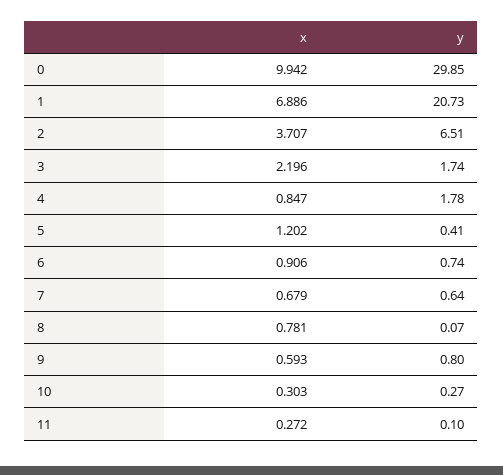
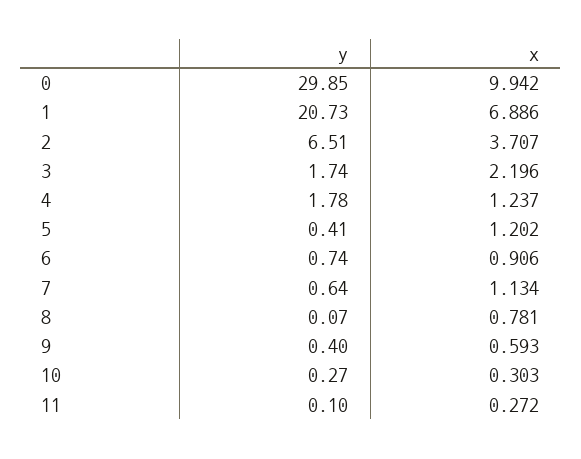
x, 4: 0.847 -> 1.237
x, 7: 0.679 -> 1.134
y, 9: 0.8 -> 0.4

